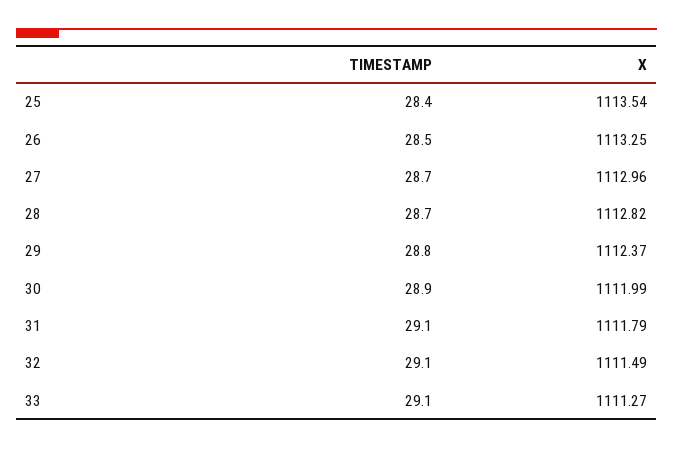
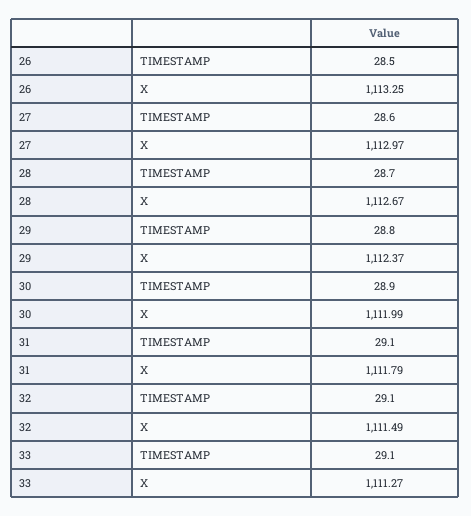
TIMESTAMP, 25: 28.4 -> none
X, 25: 1113.54 -> none
TIMESTAMP, 27: 28.7 -> 28.6
X, 27: 1112.96 -> 1112.97
X, 28: 1112.82 -> 1112.67

